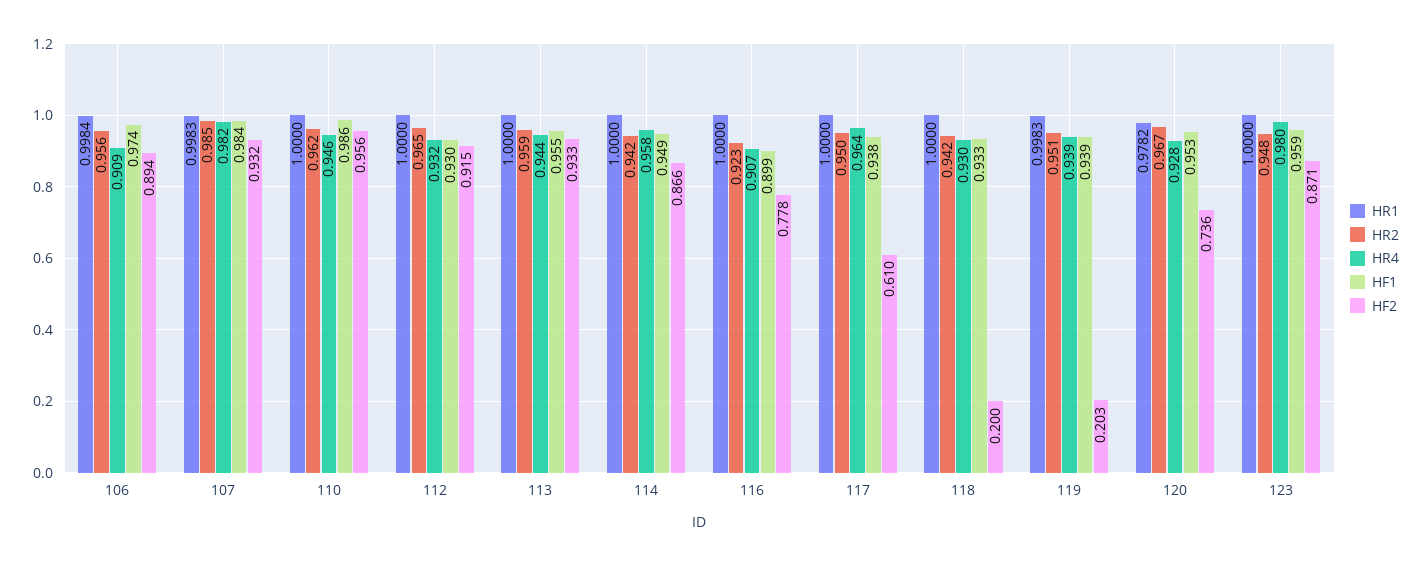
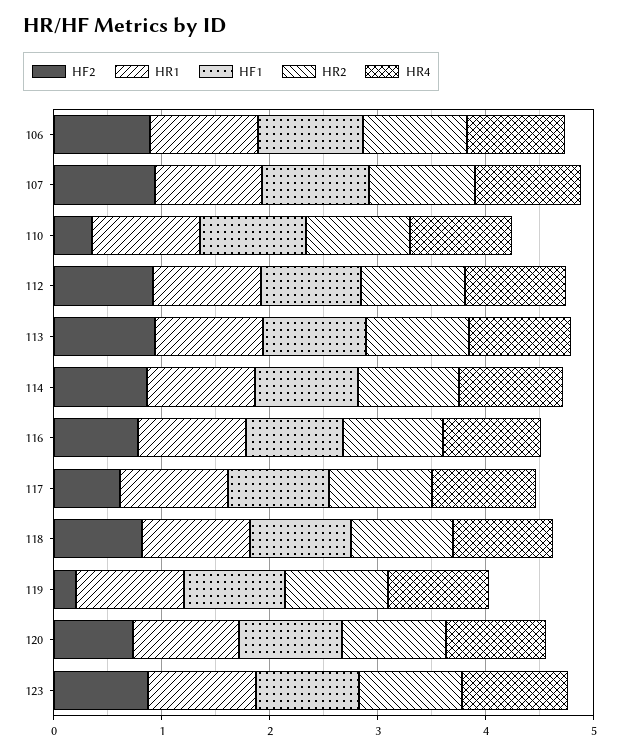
HF2, 110: 0.956 -> 0.4
HF2, 118: 0.2 -> 0.8

